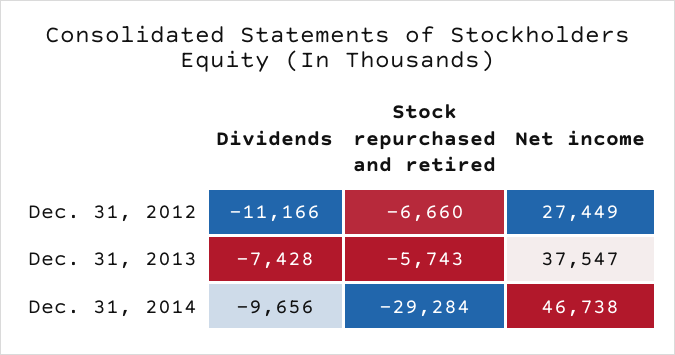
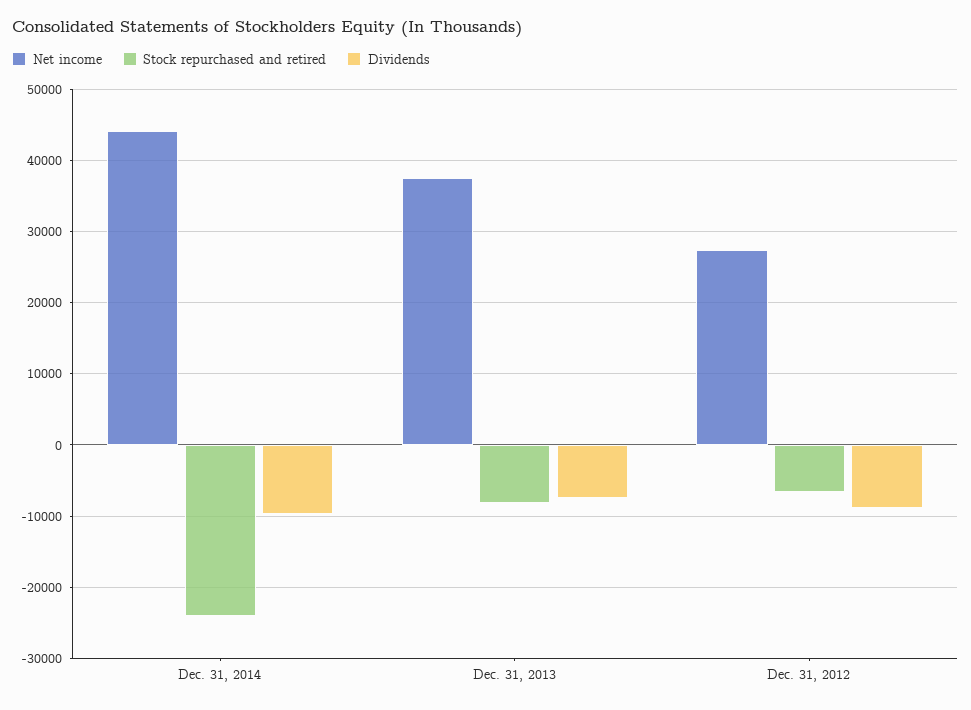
Dividends, Dec. 31, 2012: -11166 -> -9000
Stock repurchased and retired, Dec. 31, 2013: -5743 -> -8000
Stock repurchased and retired, Dec. 31, 2014: -29284 -> -24000
Net income, Dec. 31, 2014: 46738 -> 44000

